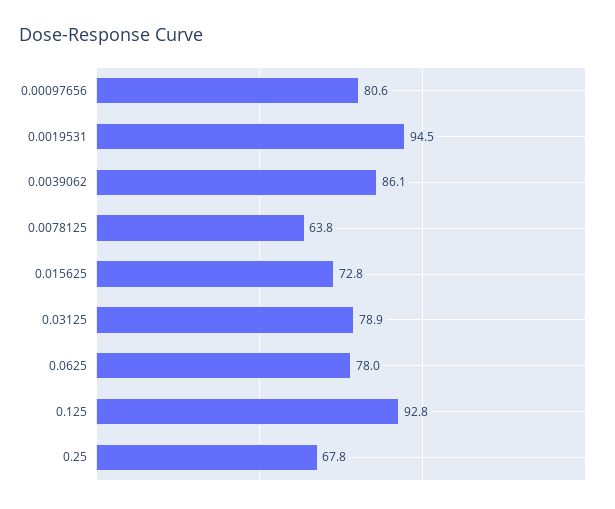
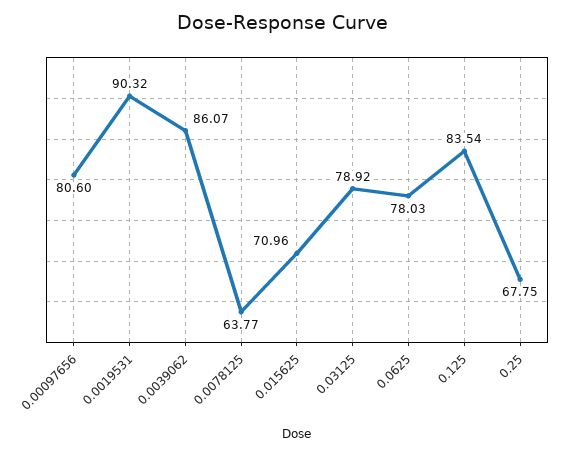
0.0019531: 94.5 -> 90.32
0.015625: 72.8 -> 70.96
0.125: 92.8 -> 83.54

